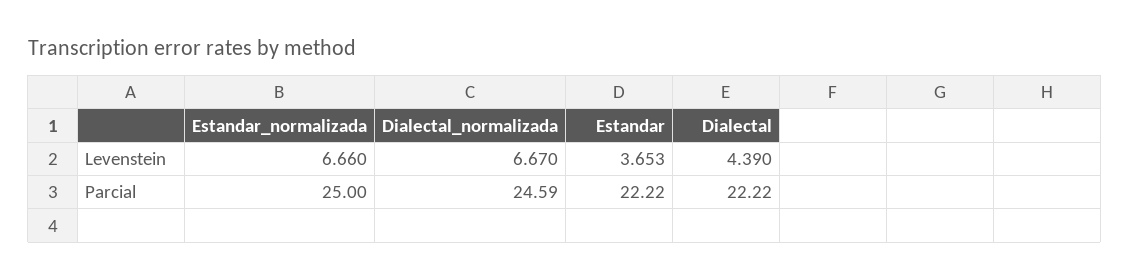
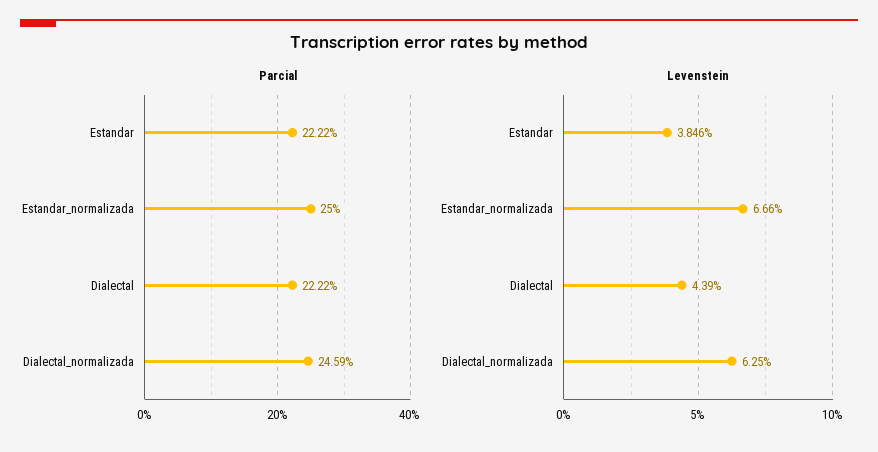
Levenstein, Dialectal_normalizada: 6.67 -> 6.25
Levenstein, Estandar: 3.653 -> 3.846

